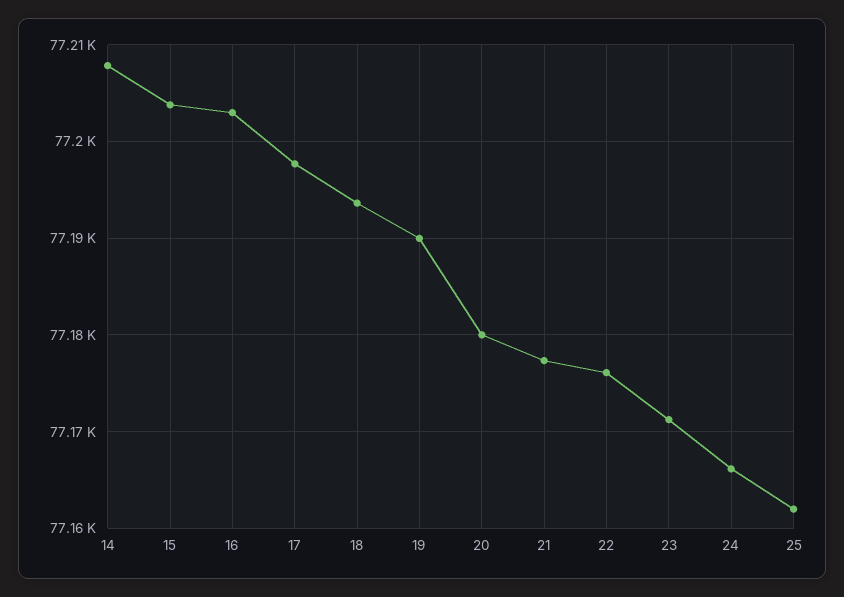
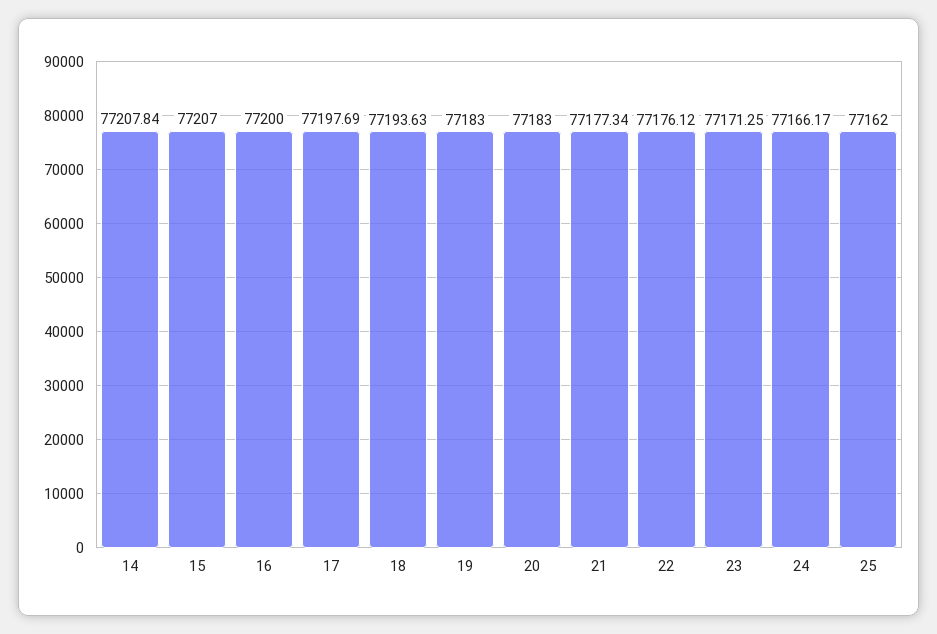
15: 77204 -> 77207
16: 77203 -> 77200
19: 77190 -> 77183
20: 77180 -> 77183

